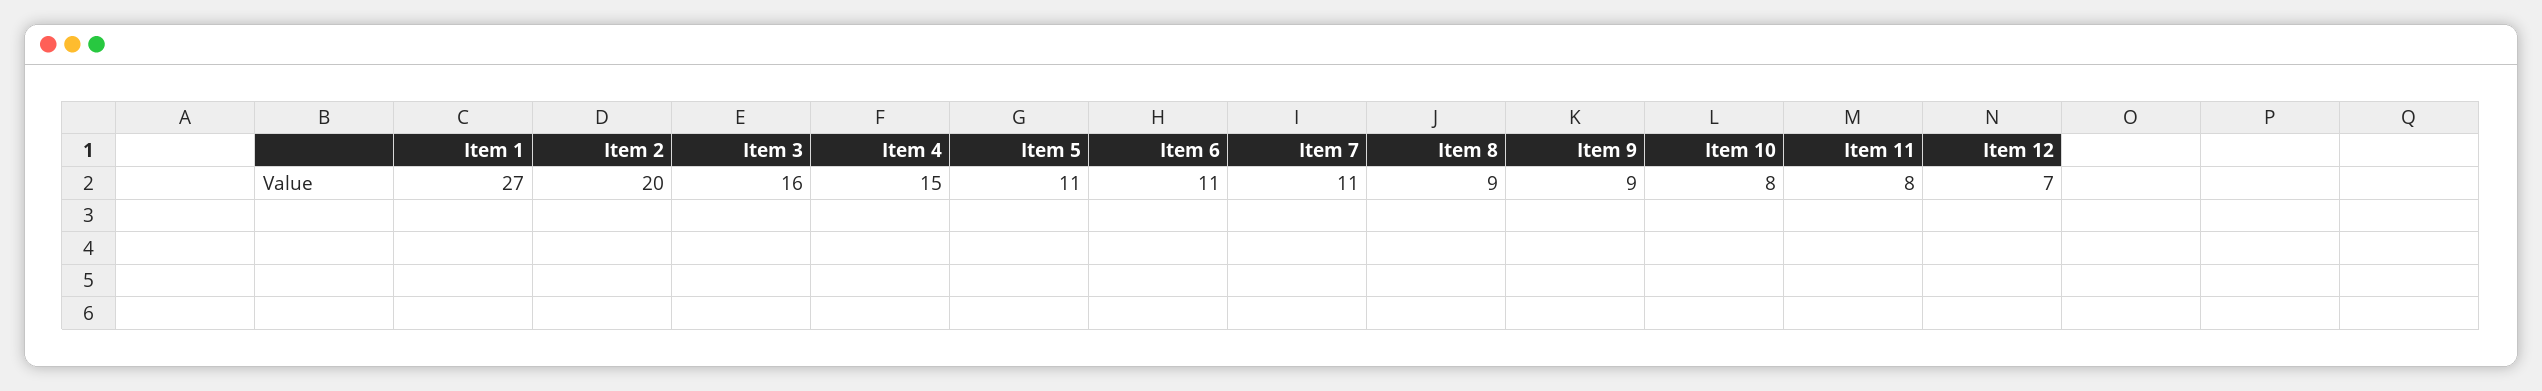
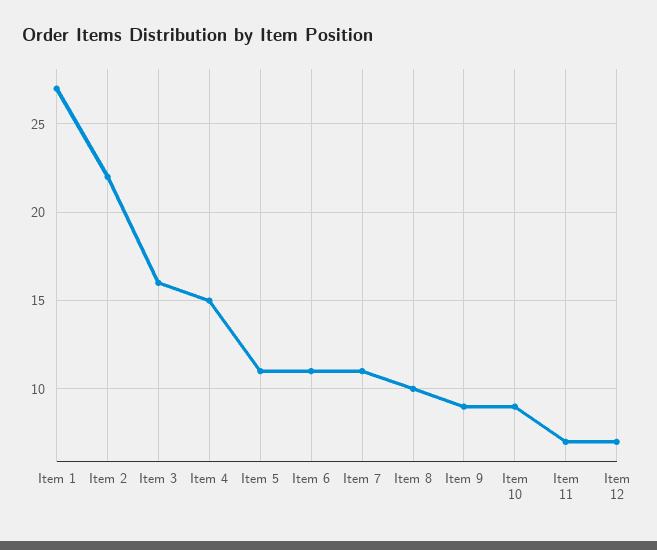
Item 2: 20 -> 22
Item 8: 9 -> 10
Item 10: 8 -> 9
Item 11: 8 -> 7

